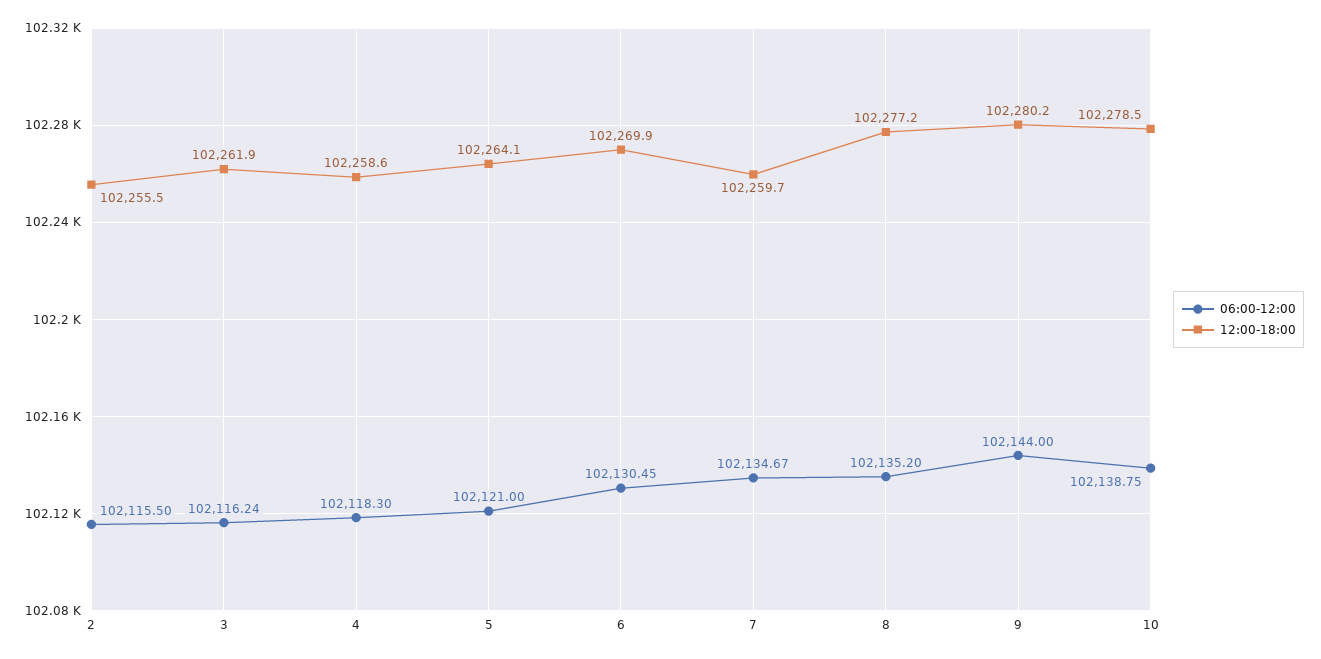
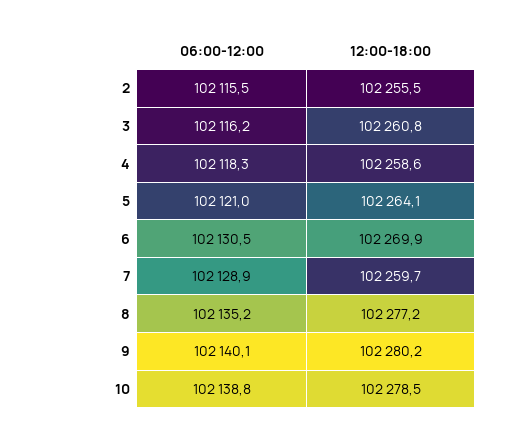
12:00-18:00, 3: 102261.9 -> 102260.8
06:00-12:00, 7: 102134.67 -> 102128.9
06:00-12:00, 9: 102144 -> 102140.1

